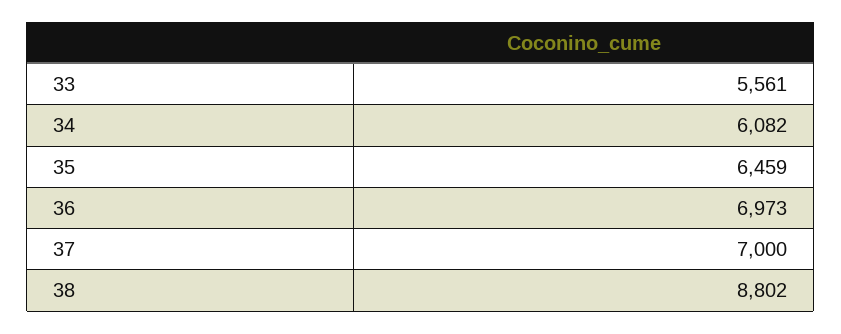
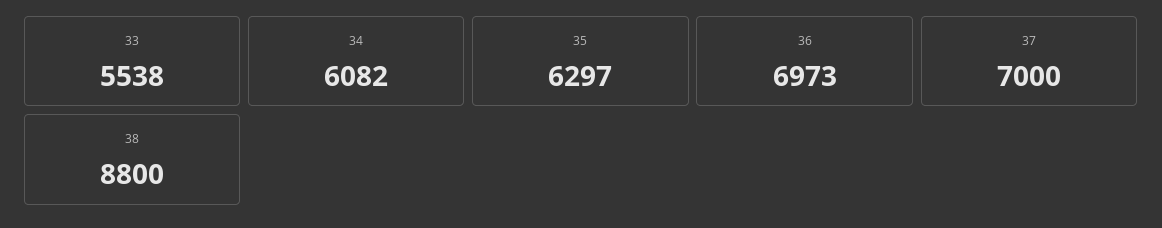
33: 5561 -> 5538
35: 6459 -> 6297
38: 8802 -> 8800

